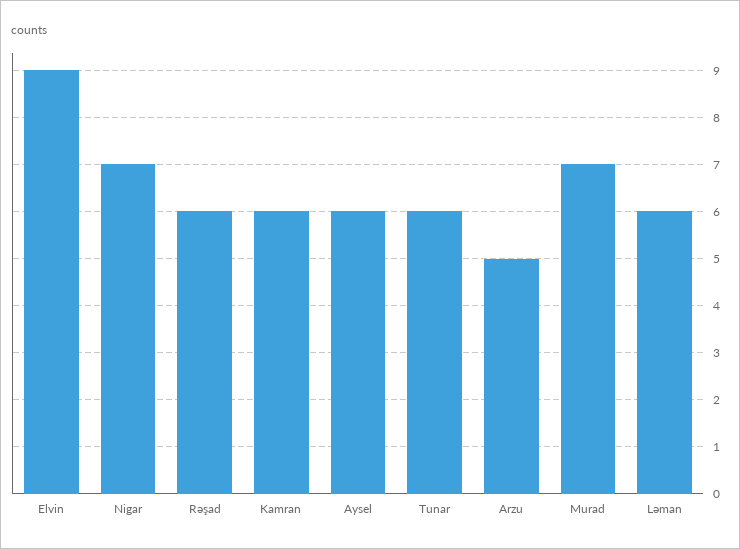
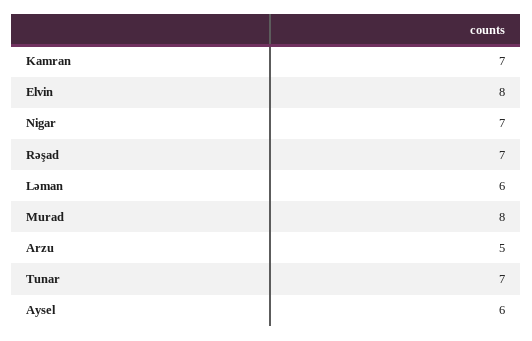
Elvin: 9 -> 8
Rəşad: 6 -> 7
Kamran: 6 -> 7
Tunar: 6 -> 7
Murad: 7 -> 8

